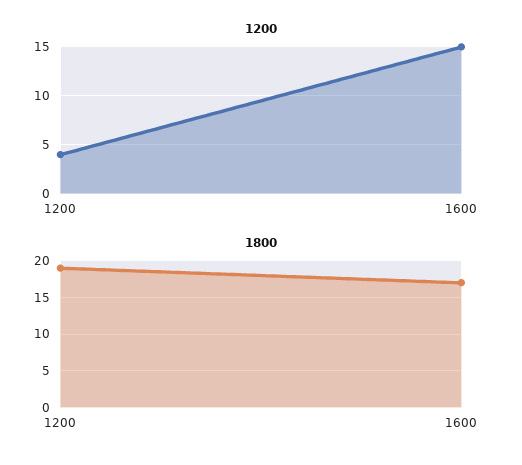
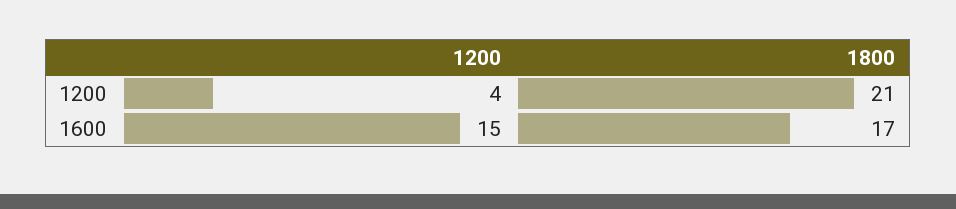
1800, 1200: 19 -> 21

